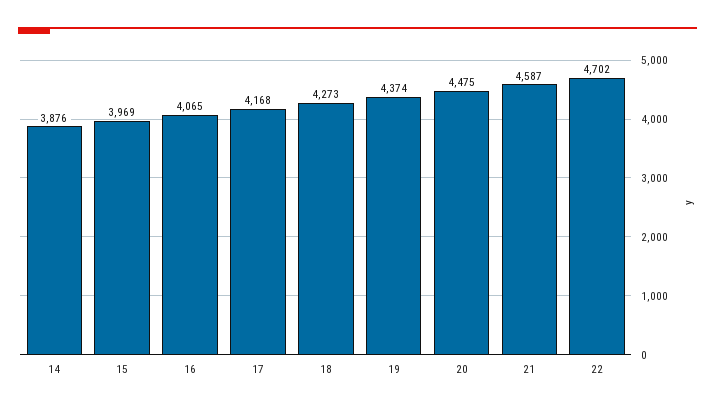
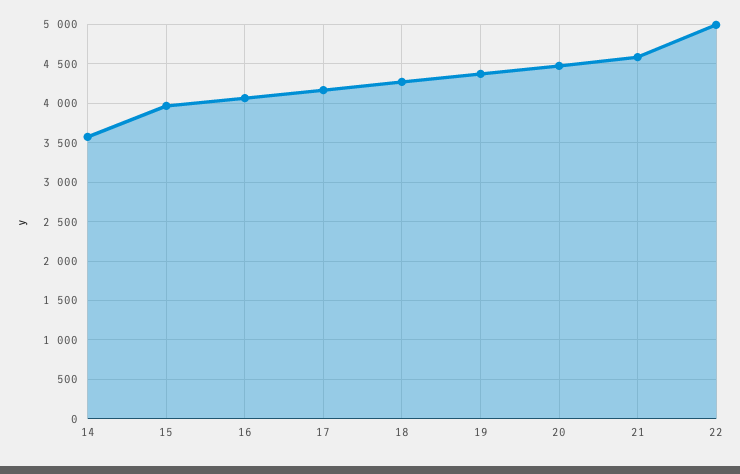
14: 3876 -> 3600
22: 4702 -> 5000

